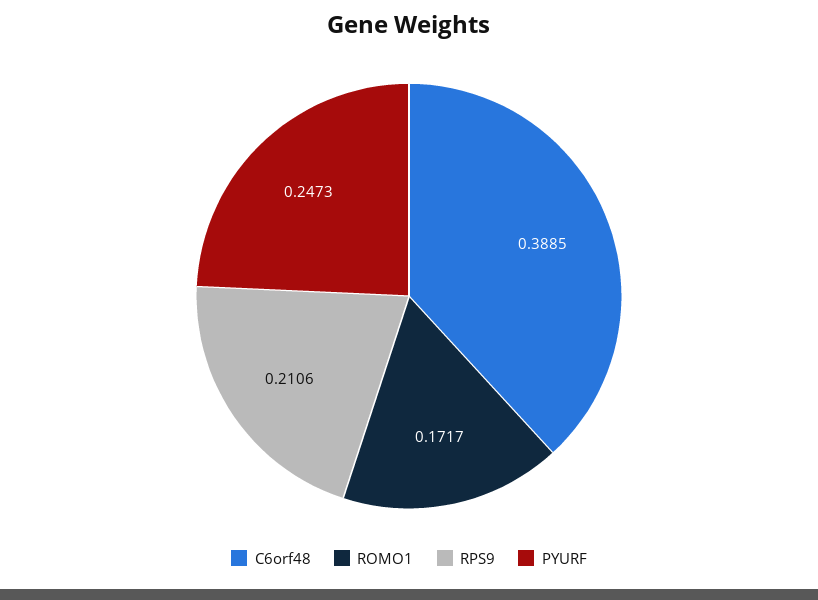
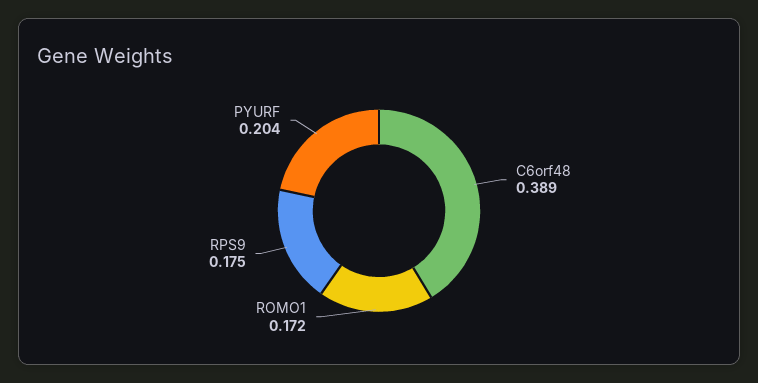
RPS9: 0.2106 -> 0.175
PYURF: 0.2473 -> 0.204

